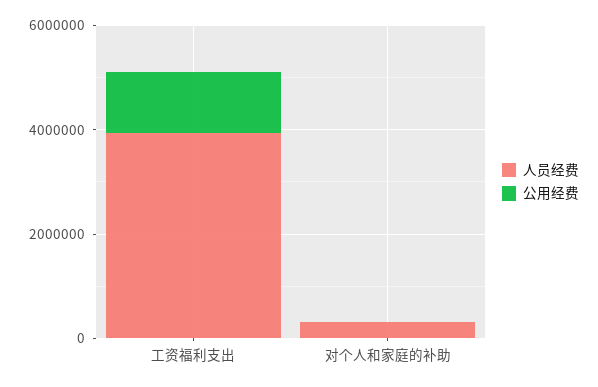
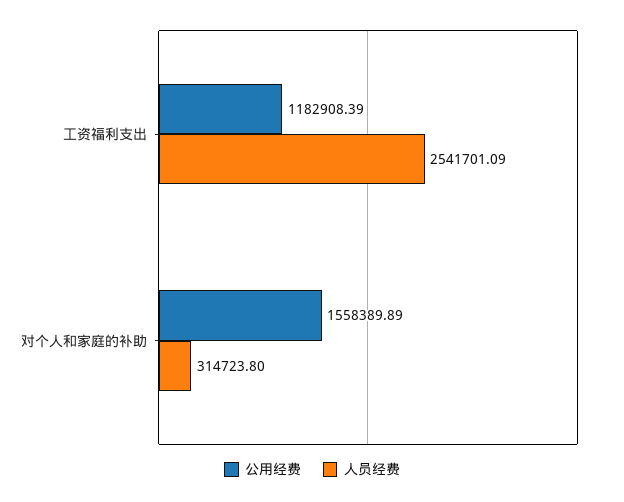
人员经费, 工资福利支出: 4000000 -> 2541701.09
公用经费, 对个人和家庭的补助: 0 -> 1558389.89

